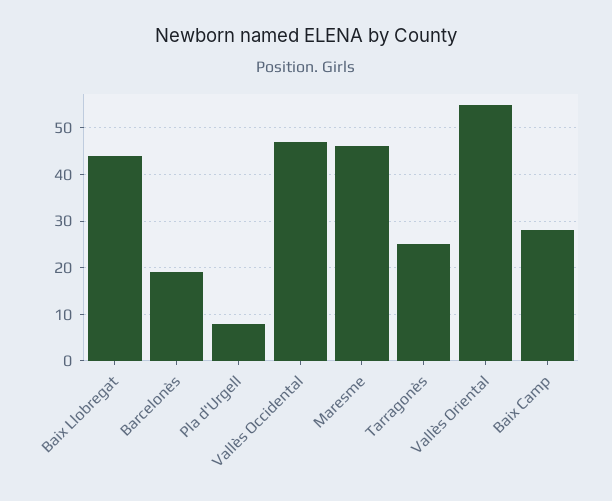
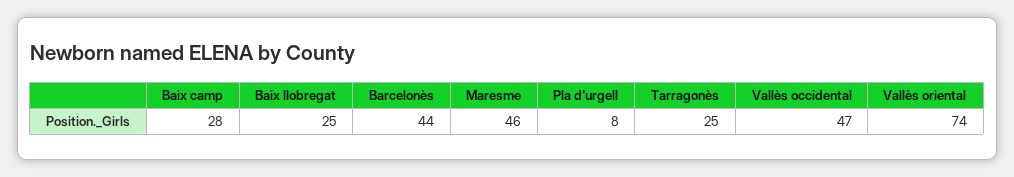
Baix Llobregat: 45 -> 25
Barcelonès: 20 -> 44
Vallès Oriental: 55 -> 74

